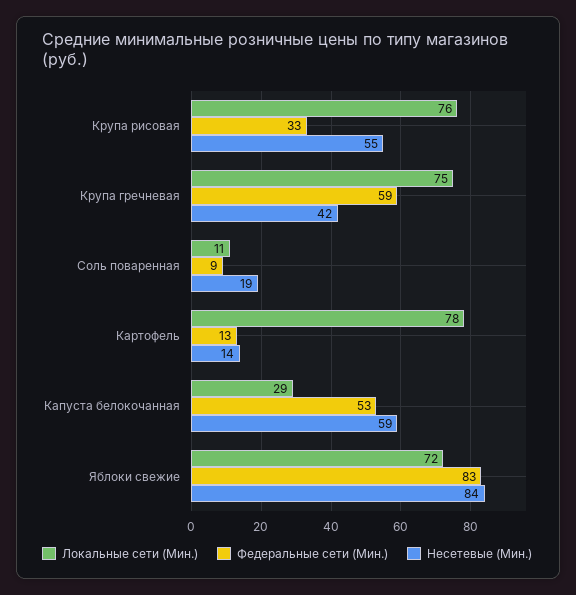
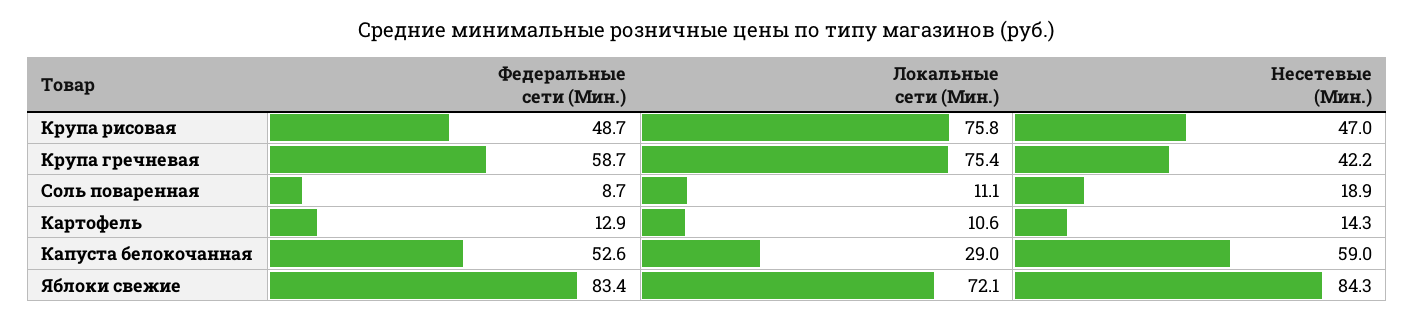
Федеральные сети (Мин.), Крупа рисовая: 33 -> 48.7
Несетевые (Мин.), Крупа рисовая: 55 -> 47
Локальные сети (Мин.), Картофель: 78 -> 10.6

